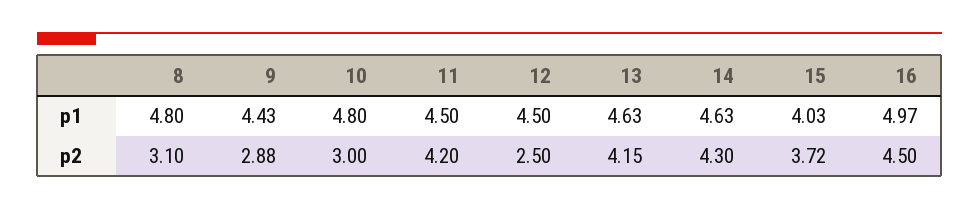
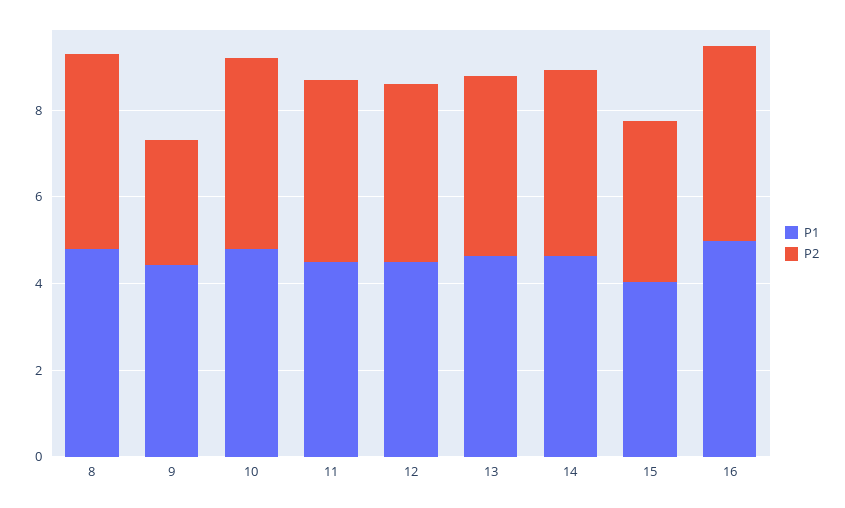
p2, 8: 3.1 -> 4.5
p2, 10: 3 -> 4.5
p2, 12: 2.5 -> 4

